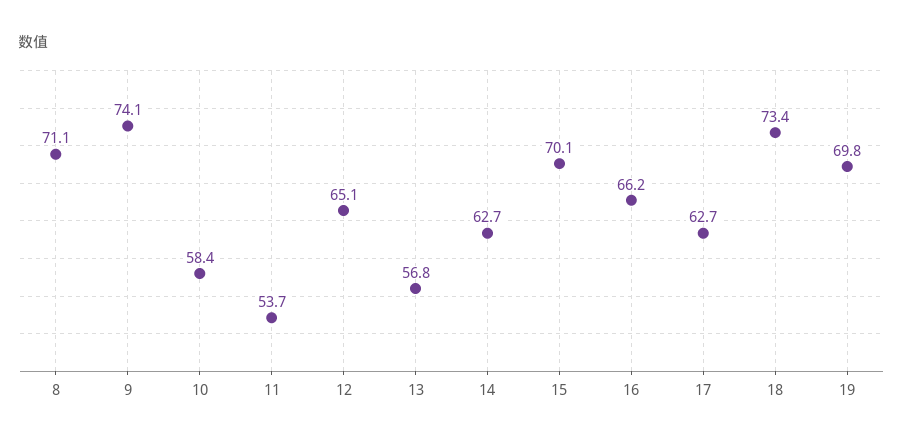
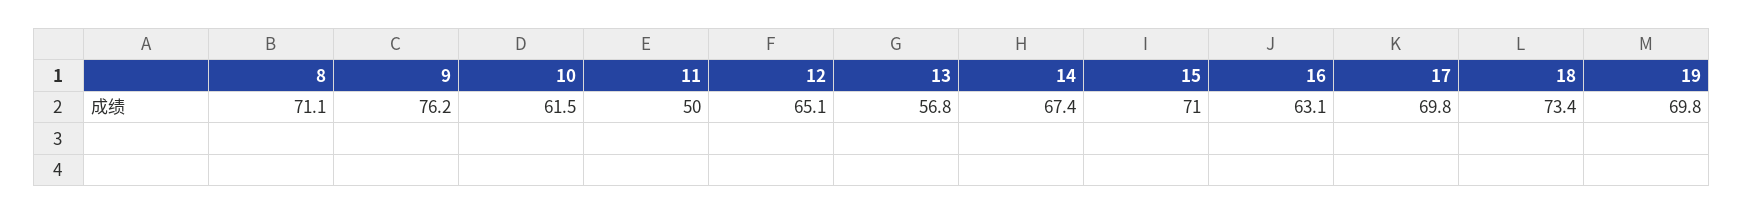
9: 74.1 -> 76.2
10: 58.4 -> 61.5
11: 53.7 -> 50
14: 62.7 -> 67.4
15: 70.1 -> 71
16: 66.2 -> 63.1
17: 62.7 -> 69.8

